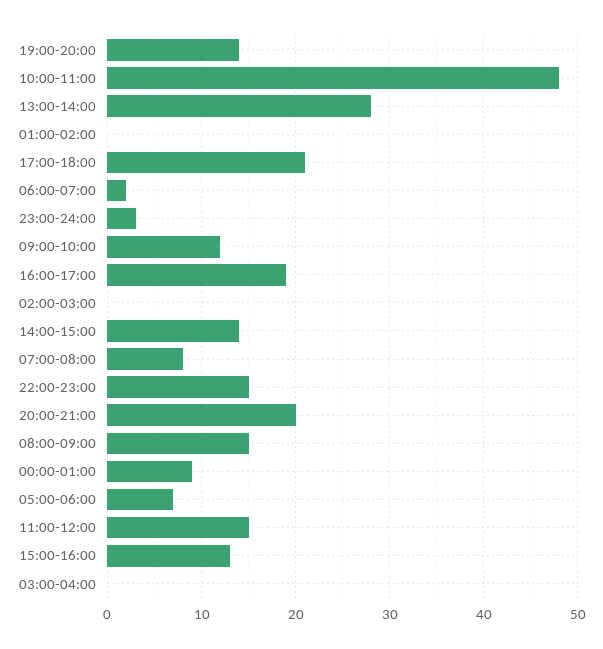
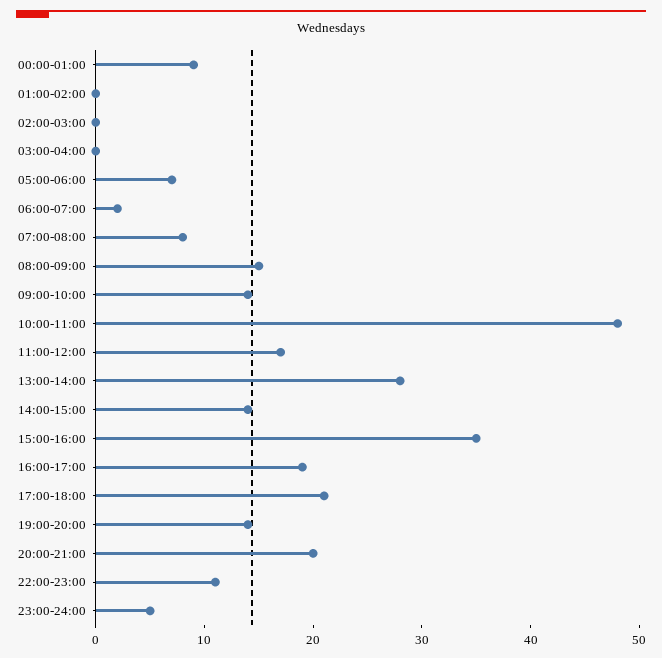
23:00-24:00: 3 -> 5
09:00-10:00: 12 -> 14
22:00-23:00: 15 -> 11
11:00-12:00: 15 -> 17
15:00-16:00: 13 -> 35

